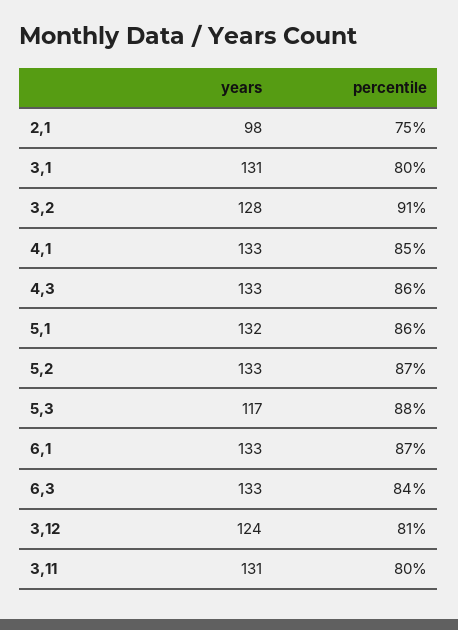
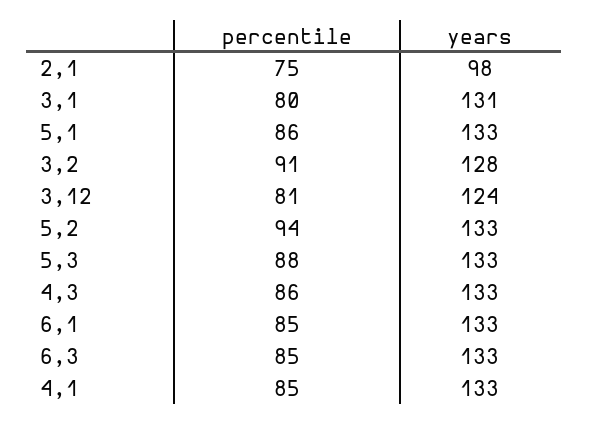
years, 5,1: 132 -> 133
percentile, 5,2: 87 -> 94
years, 5,3: 117 -> 133
percentile, 6,1: 87 -> 85
percentile, 6,3: 84 -> 85
years, 3,11: 131 -> none
percentile, 3,11: 80 -> none

